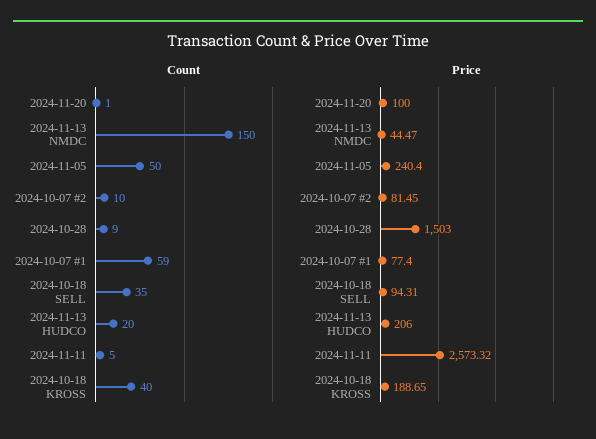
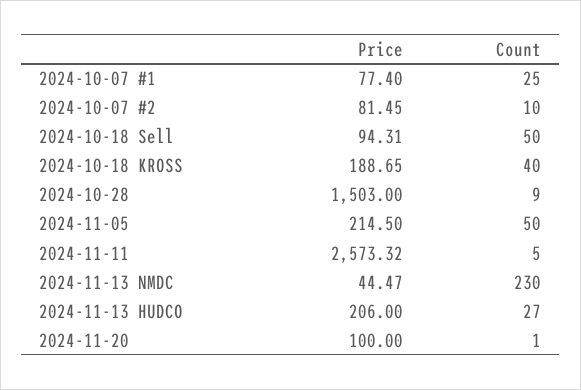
Count, 2024-11-13 NMDC: 150 -> 230
Count, 2024-10-07 #1: 59 -> 25
Count, 2024-10-18 SELL: 35 -> 50
Count, 2024-11-13 HUDCO: 20 -> 27
Price, 2024-11-05: 240.4 -> 214.5

